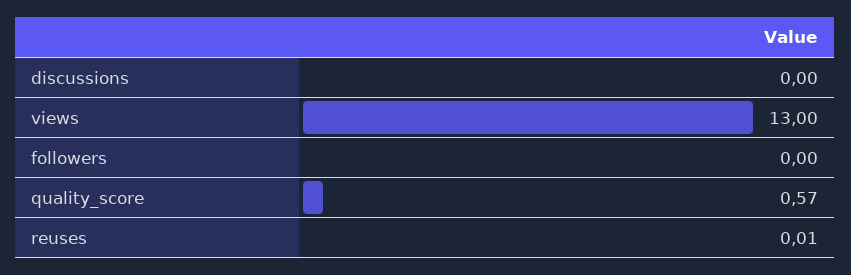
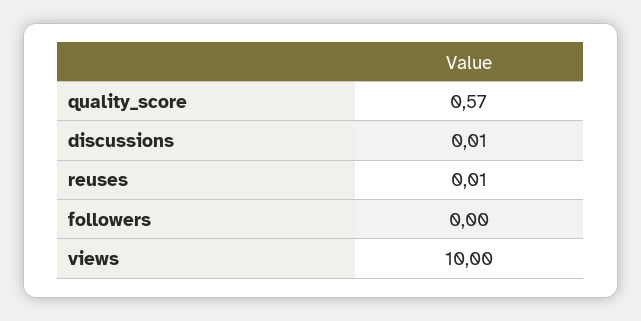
discussions: 0 -> 0.01
views: 13 -> 10

